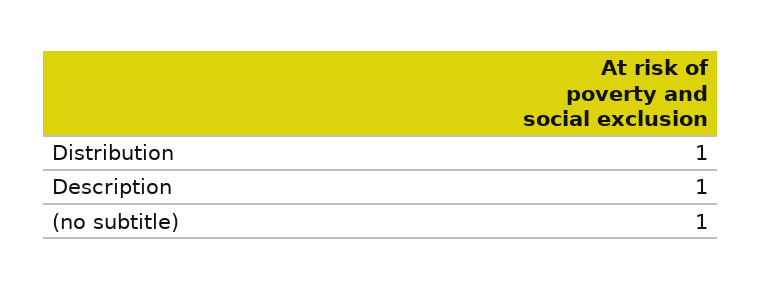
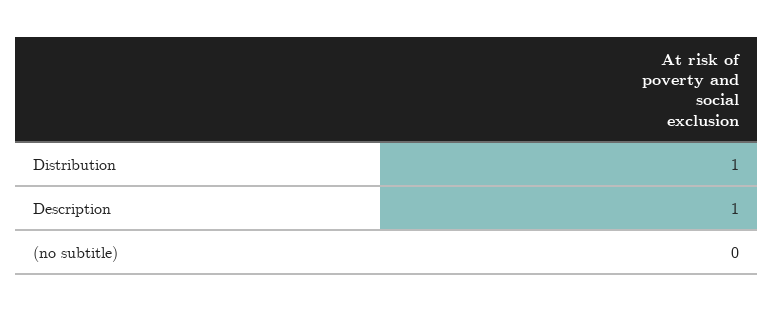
(no subtitle): 1 -> 0

